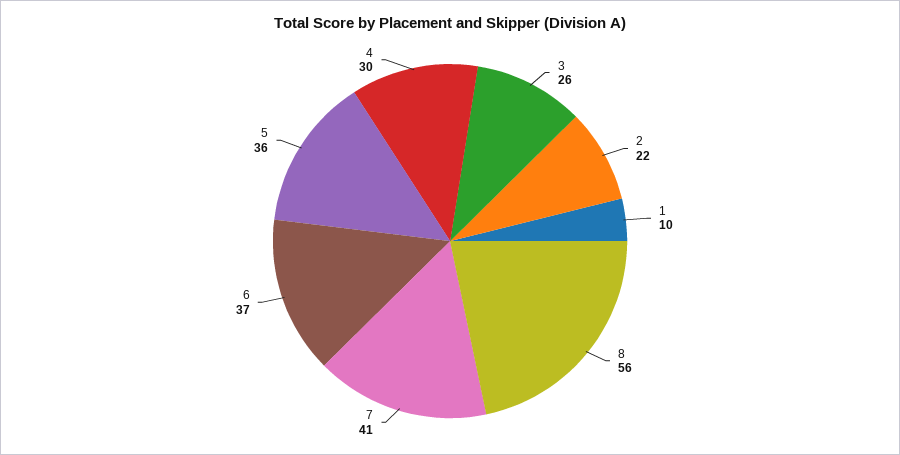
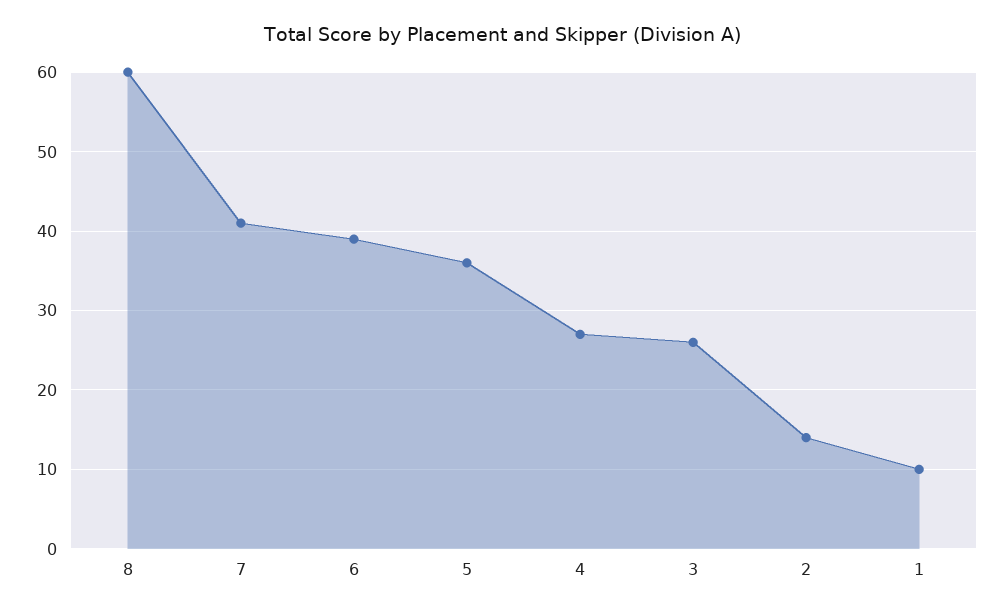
2: 22 -> 14
8: 56 -> 60
6: 37 -> 39
4: 30 -> 27

